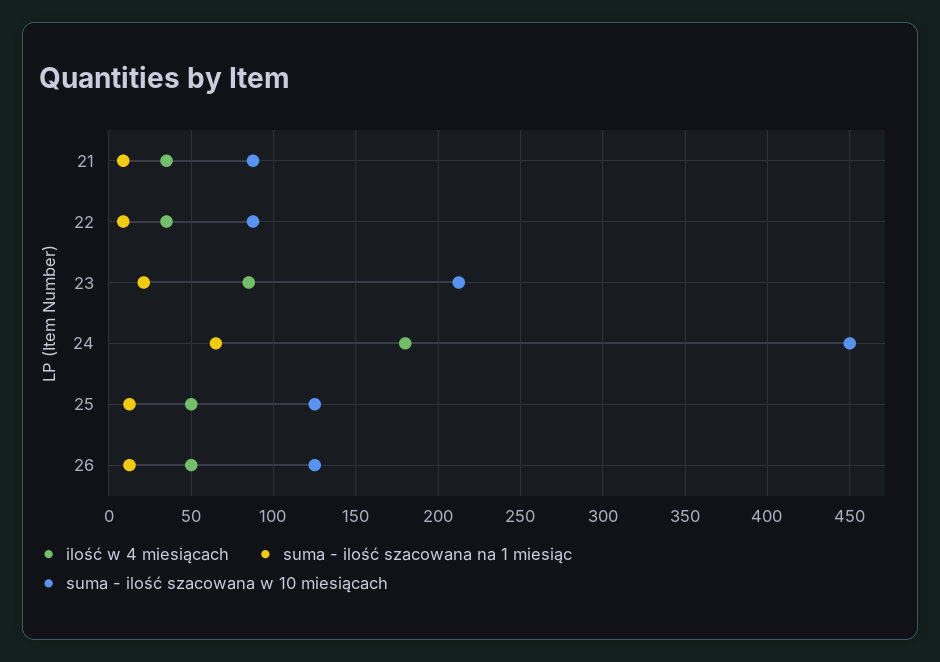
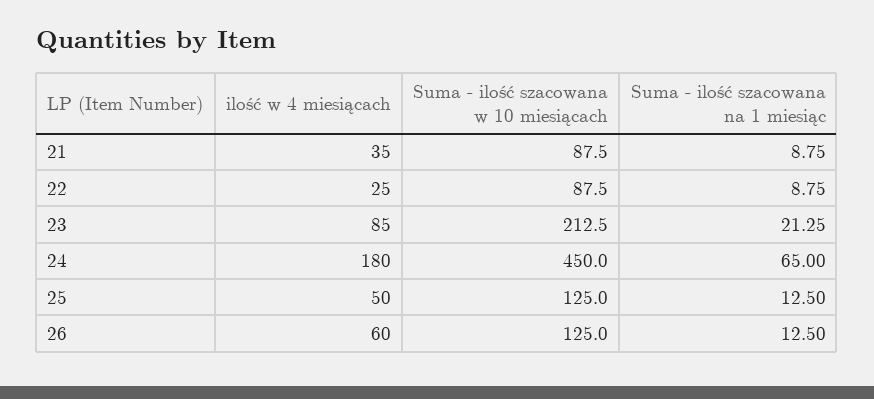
ilość w 4 miesiącach, 22: 35 -> 25
ilość w 4 miesiącach, 26: 50 -> 60

